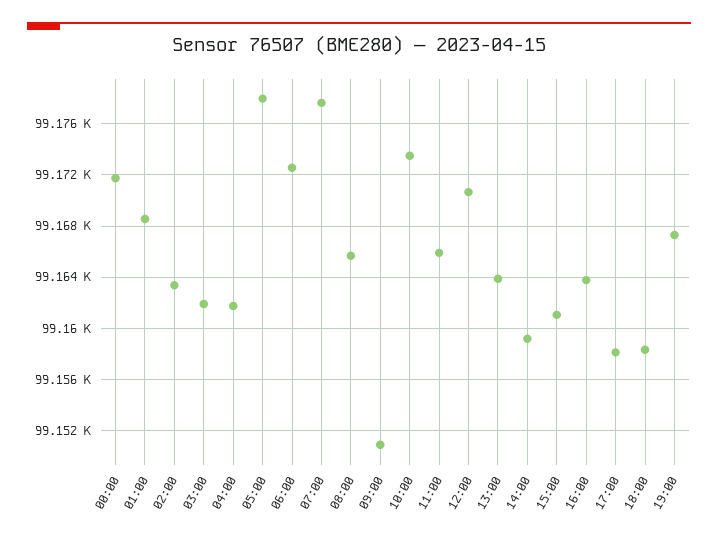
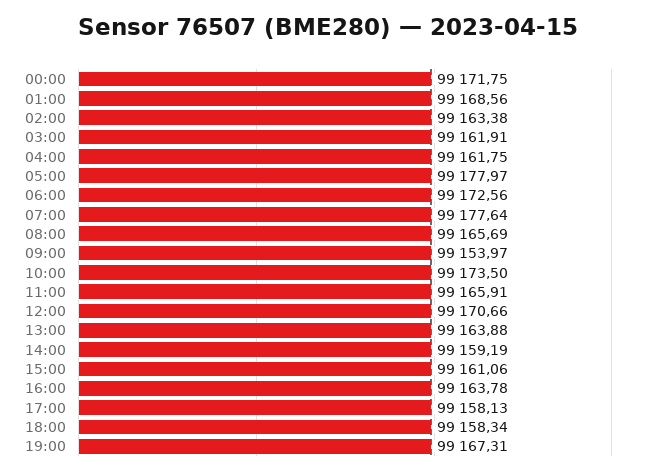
09:00: 99151 -> 99153.97

